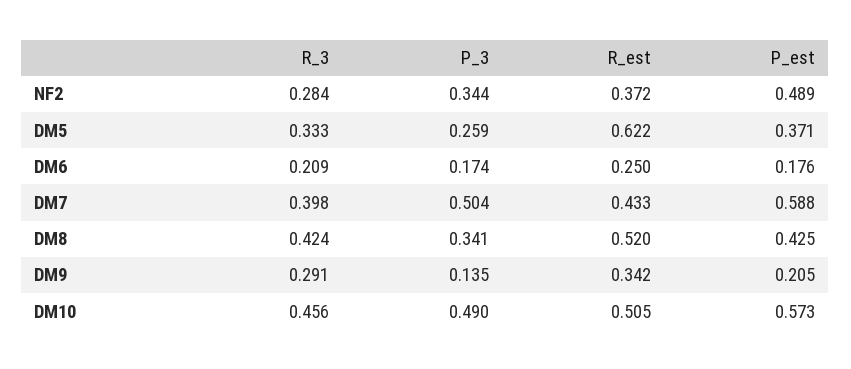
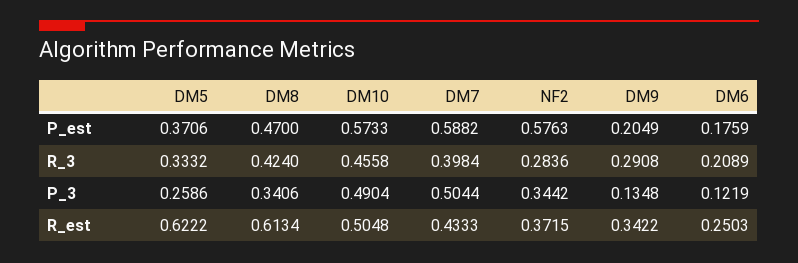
P_est, NF2: 0.489 -> 0.5763
P_3, DM6: 0.174 -> 0.1219
R_est, DM8: 0.52 -> 0.6134
P_est, DM8: 0.425 -> 0.47

